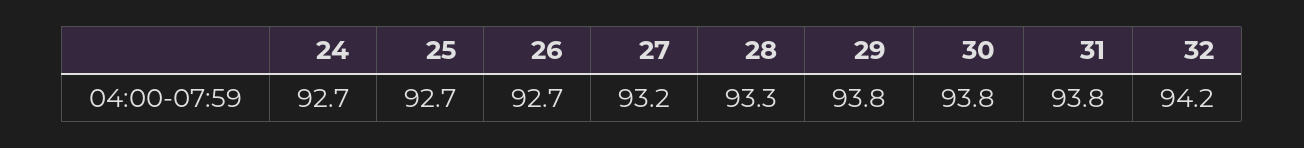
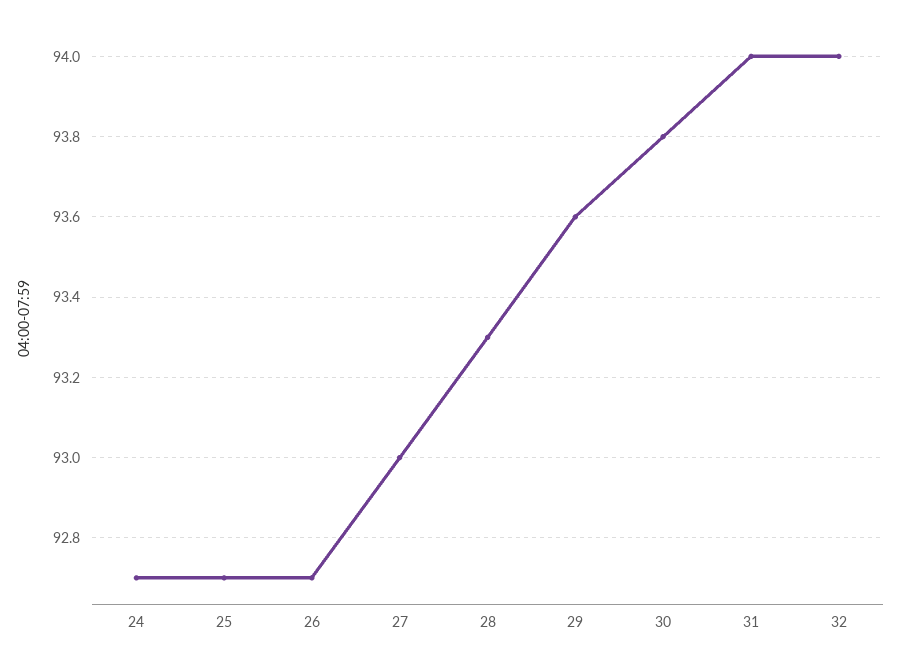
27: 93.2 -> 93
29: 93.8 -> 93.6
31: 93.8 -> 94
32: 94.2 -> 94

